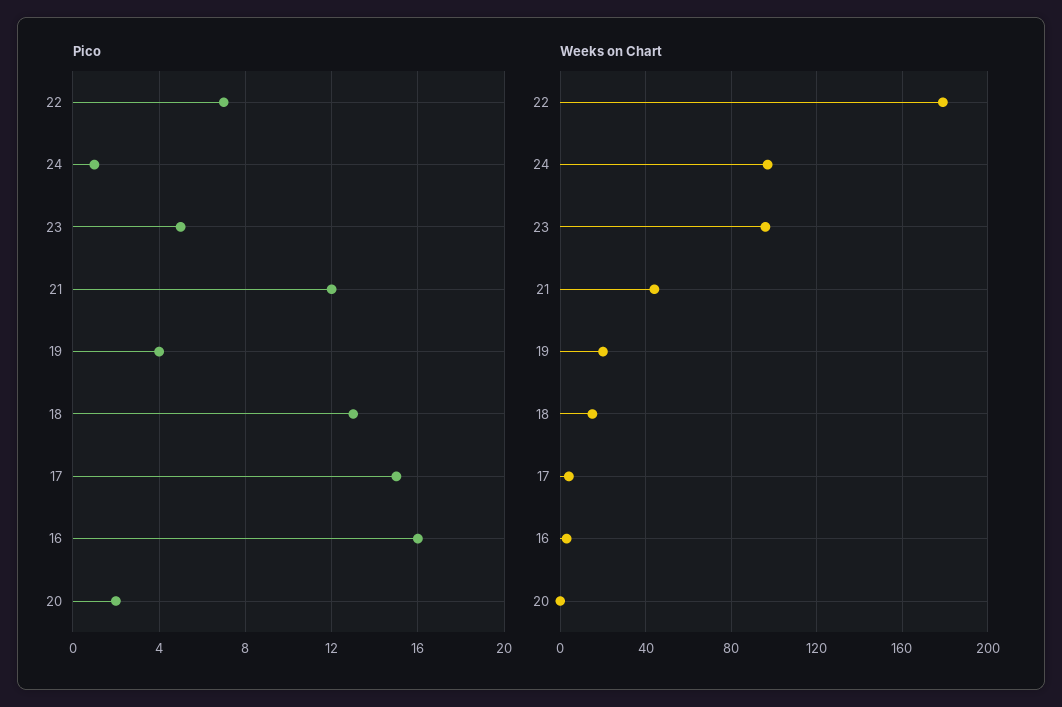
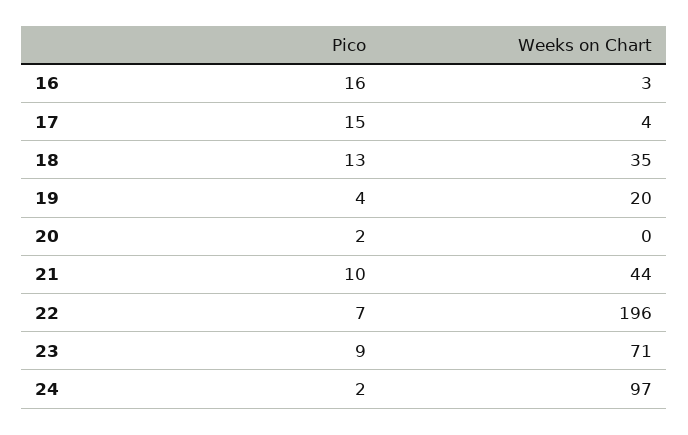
Pico, 24: 1 -> 2
Pico, 23: 5 -> 9
Pico, 21: 12 -> 10
Weeks on Chart, 22: 180 -> 196
Weeks on Chart, 23: 95 -> 71
Weeks on Chart, 18: 15 -> 35

